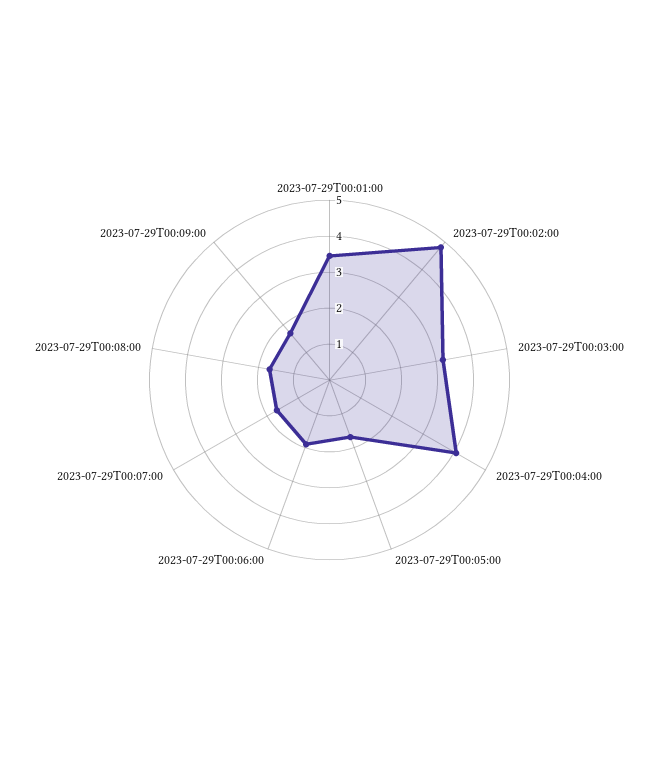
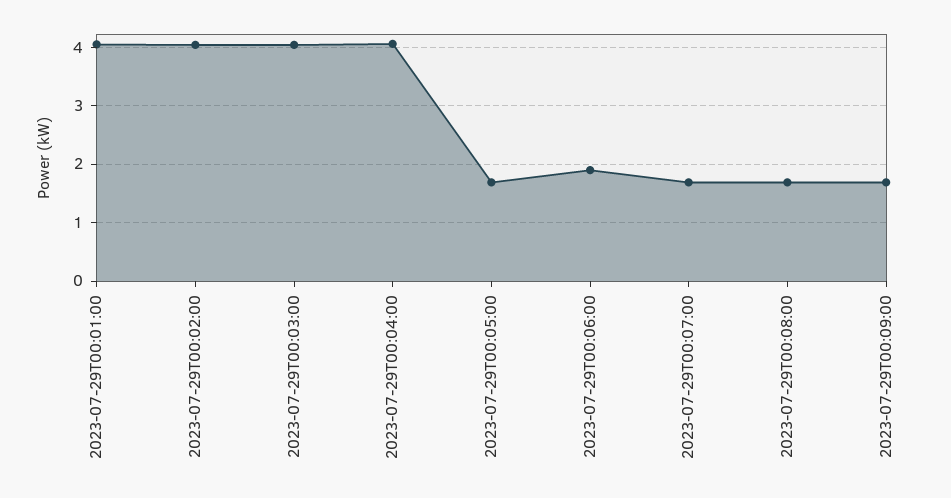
2023-07-29T00:01:00: 3.5 -> 4
2023-07-29T00:02:00: 4.75 -> 4
2023-07-29T00:03:00: 3.25 -> 4

